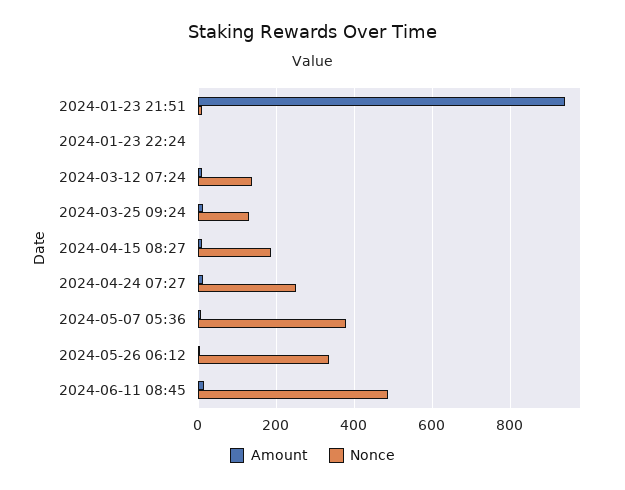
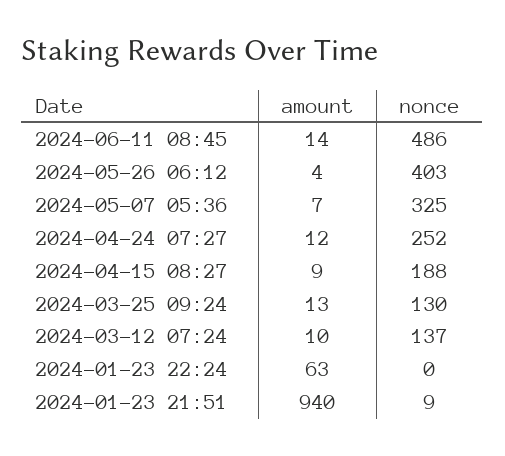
Amount, 2024-01-23 22:24: 0 -> 63
Nonce, 2024-05-07 05:36: 380 -> 325
Nonce, 2024-05-26 06:12: 340 -> 403

